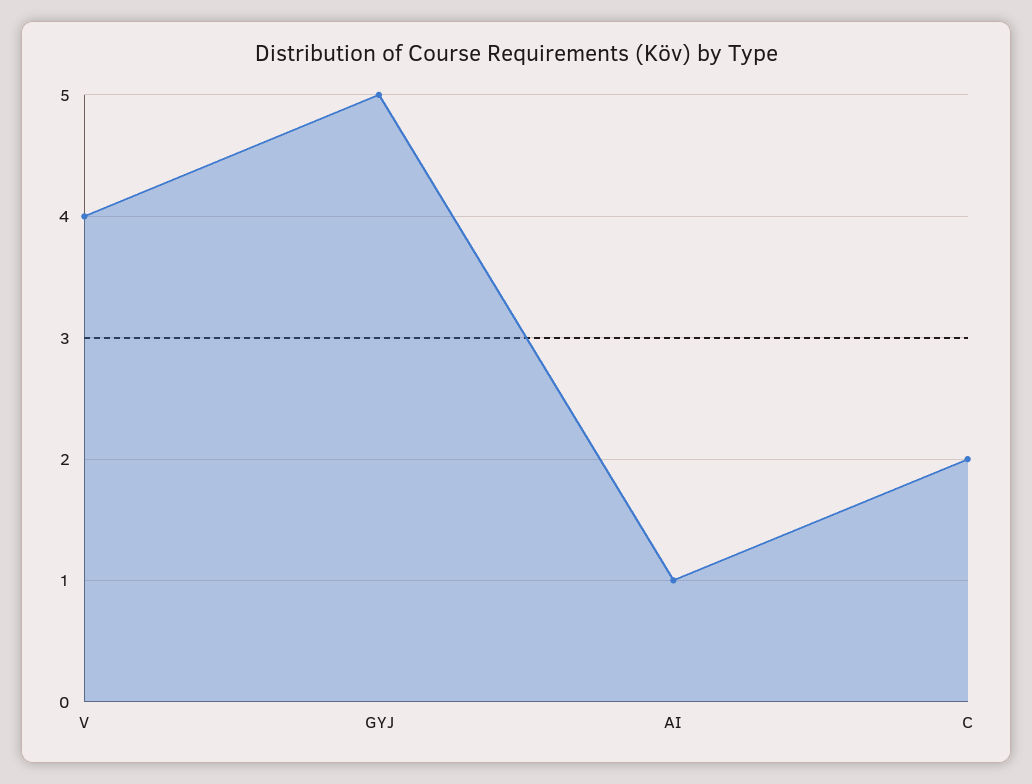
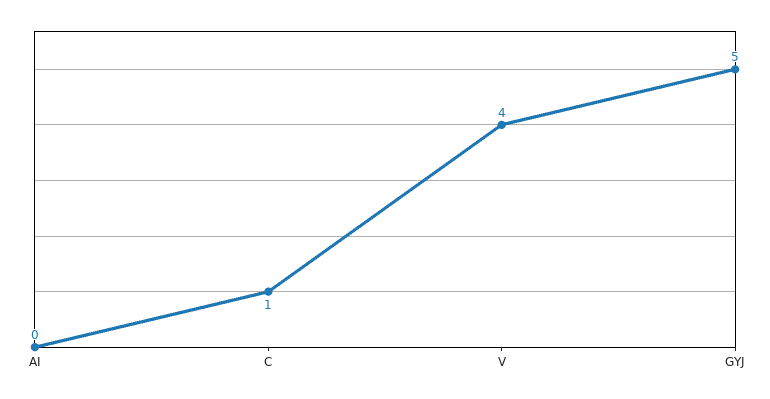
AI: 1 -> 0
C: 2 -> 1

